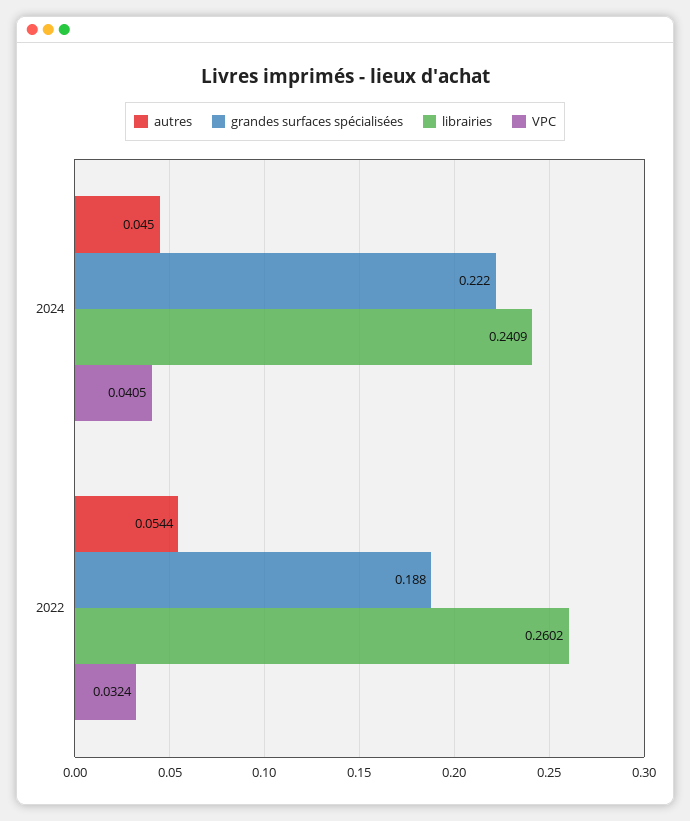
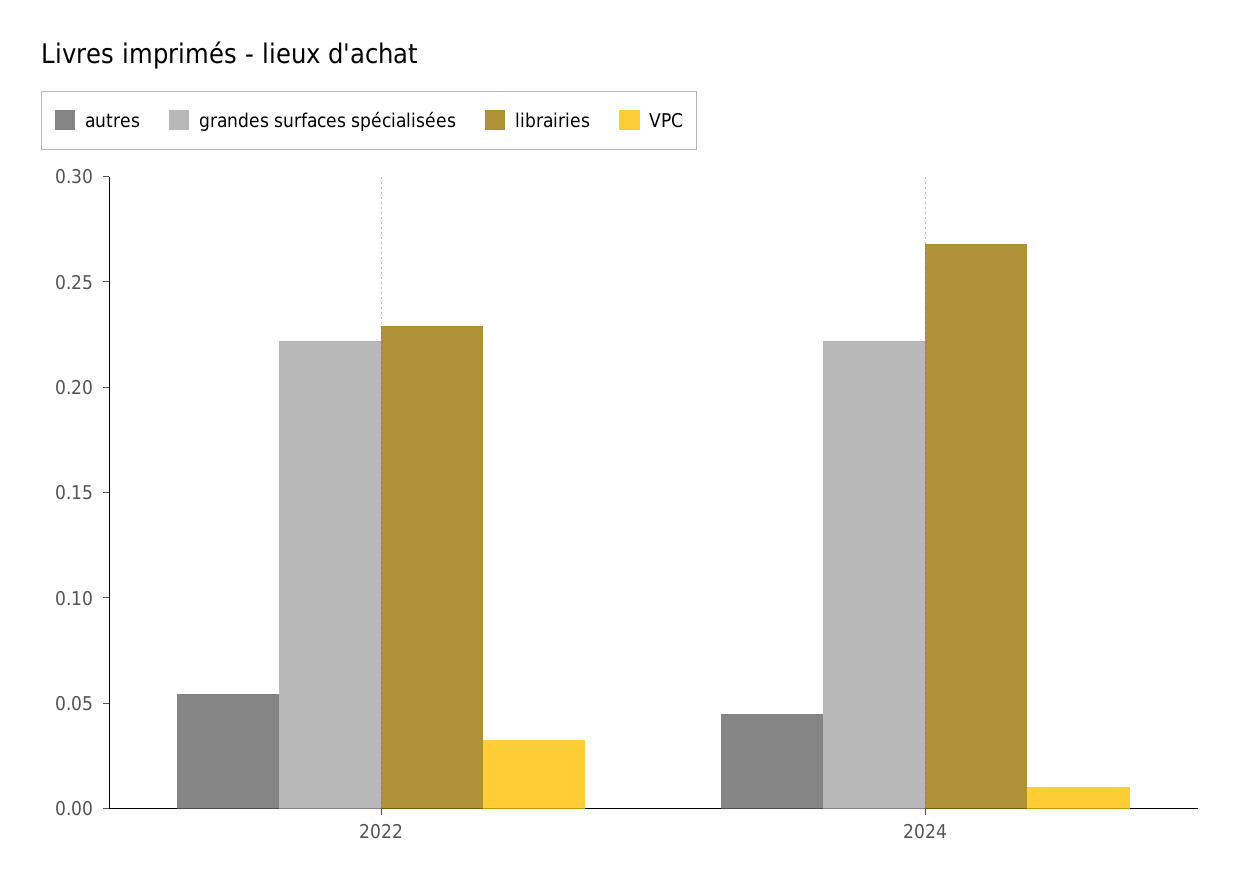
librairies, 2024: 0.2409 -> 0.27
VPC, 2024: 0.0405 -> 0.01
grandes surfaces spécialisées, 2022: 0.188 -> 0.22
librairies, 2022: 0.2602 -> 0.23

